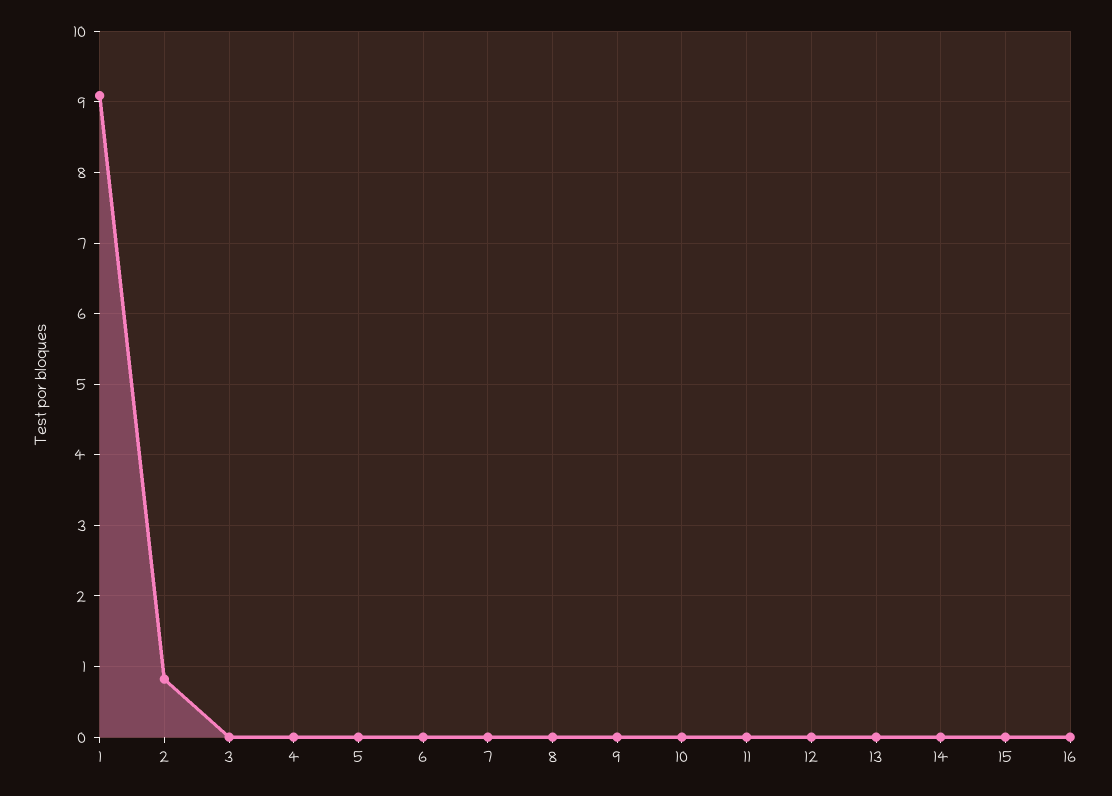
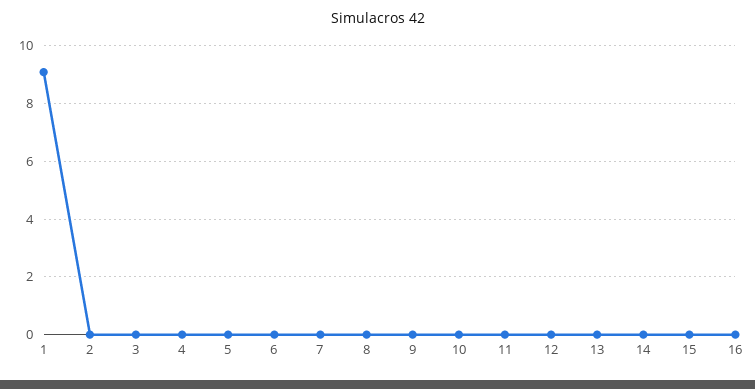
2: 0.8 -> 0

